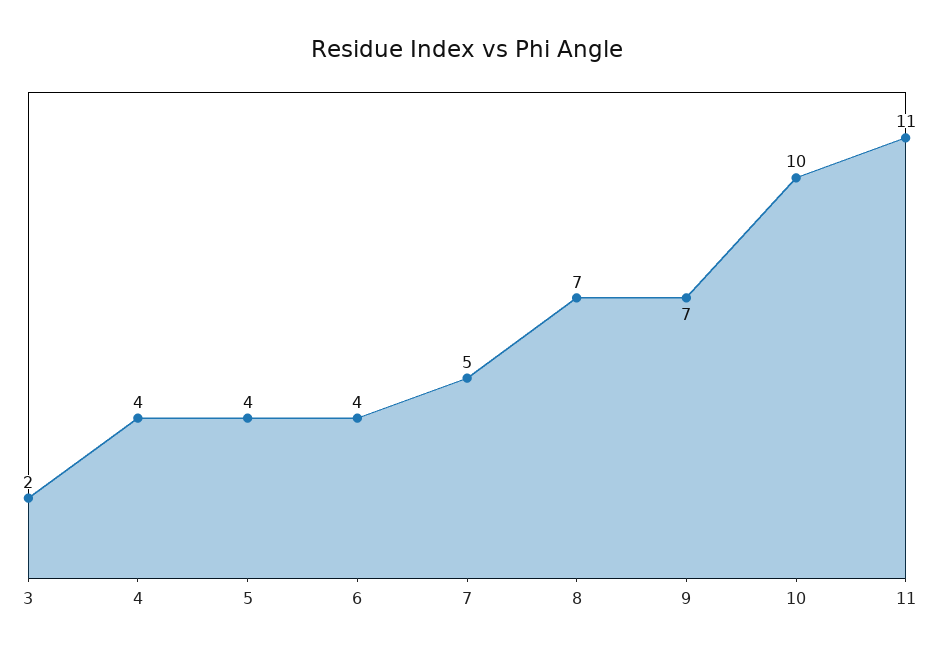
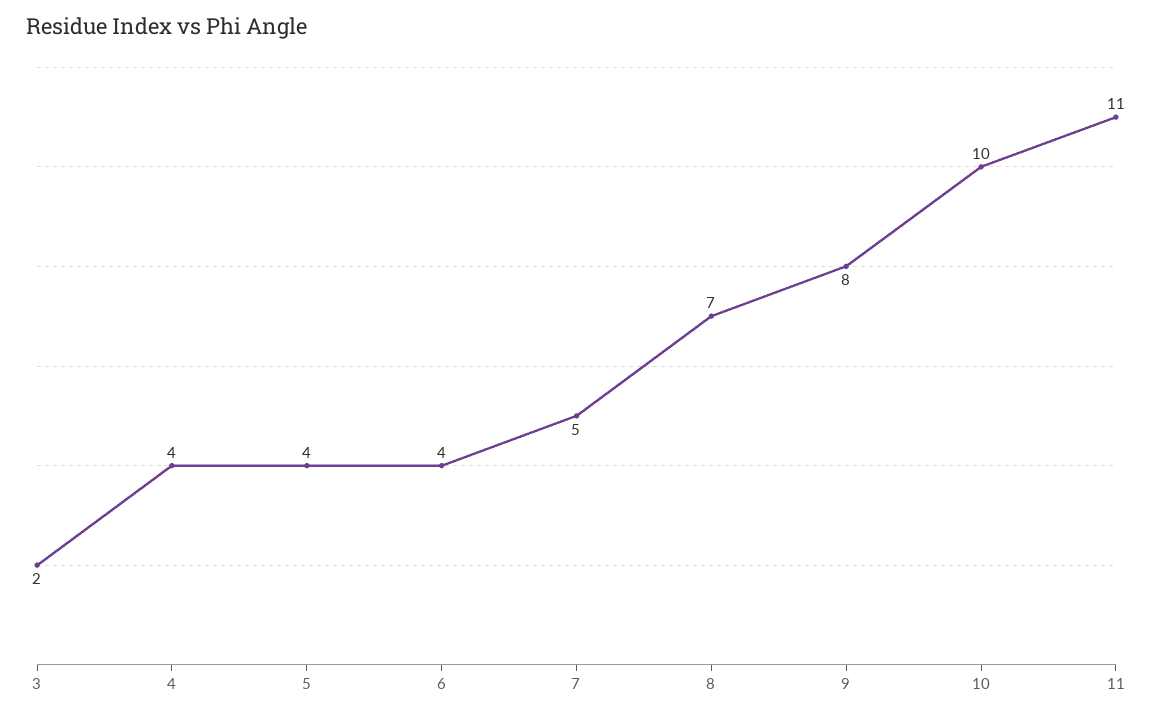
9: 7 -> 8

